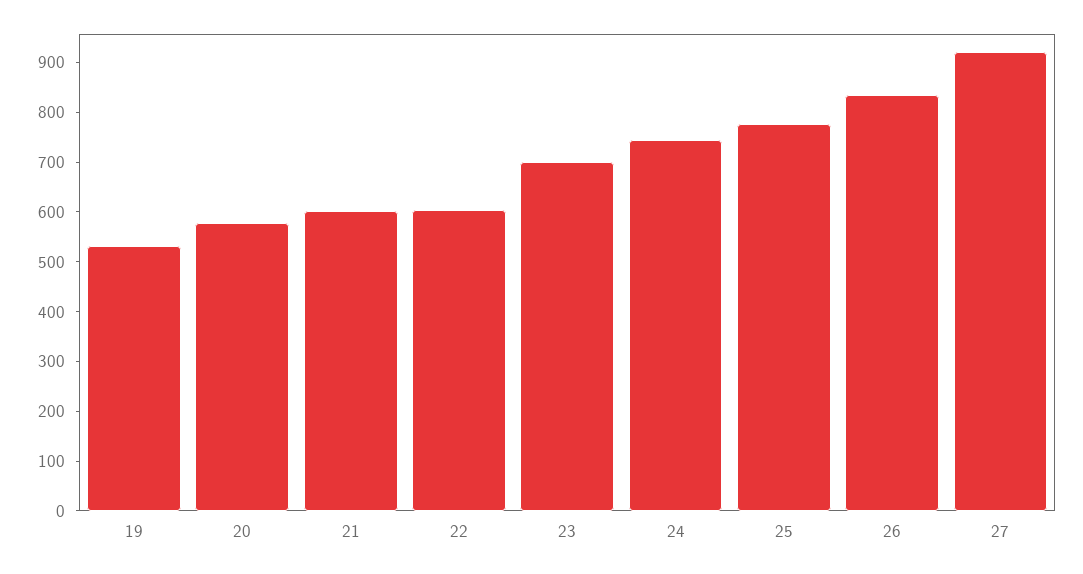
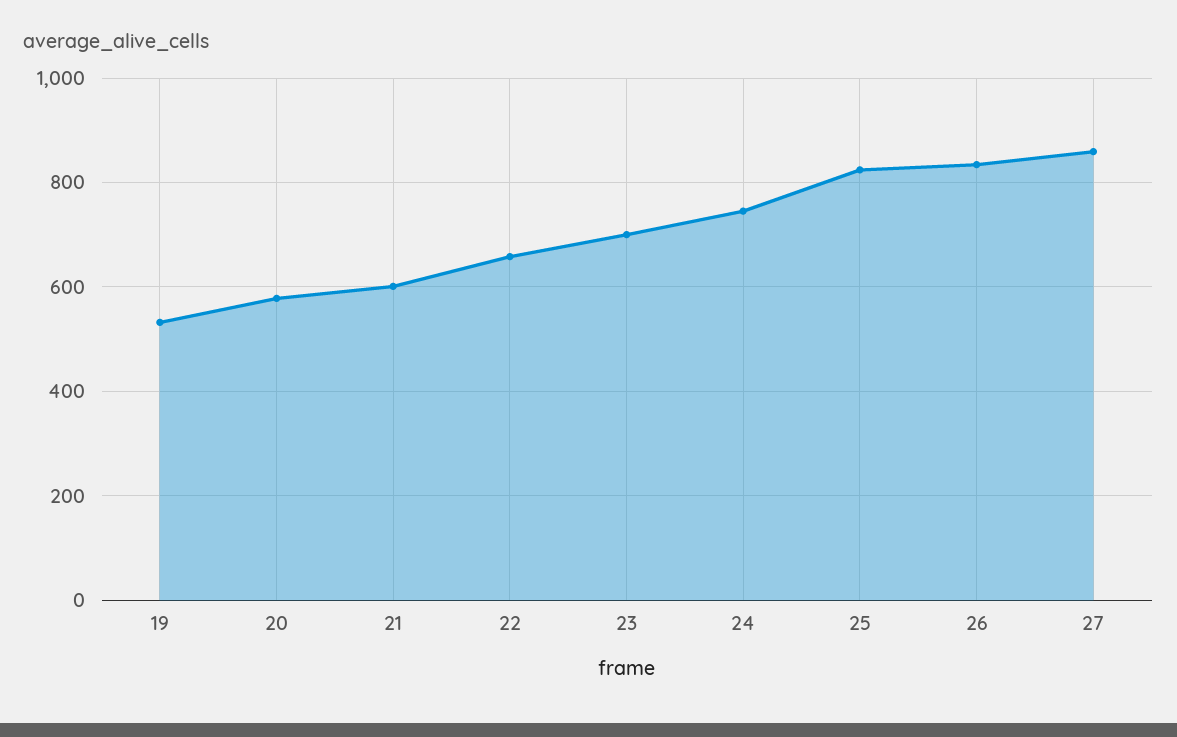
22: 600 -> 660
25: 780 -> 820
27: 920 -> 860

